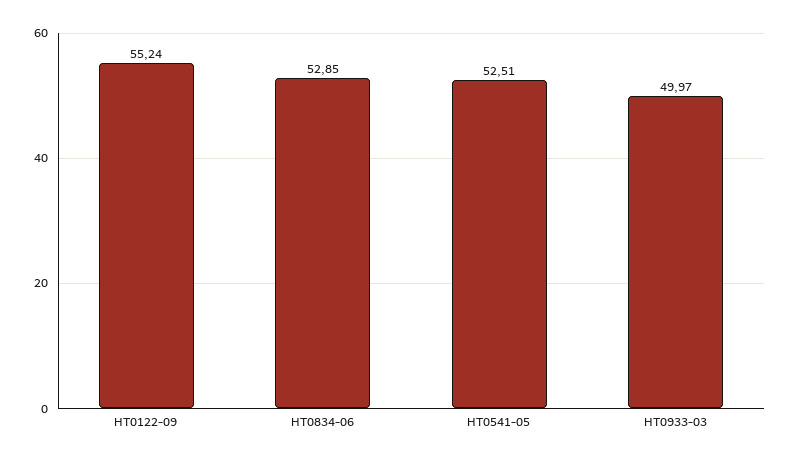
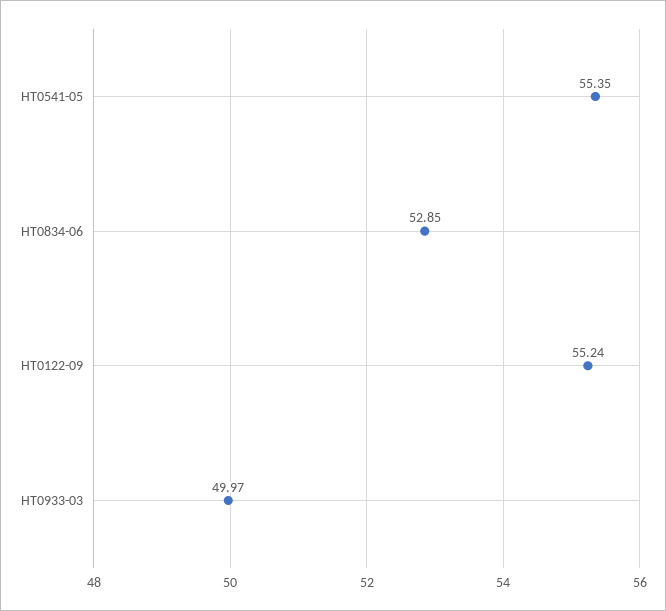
HT0541-05: 52.51 -> 55.35

